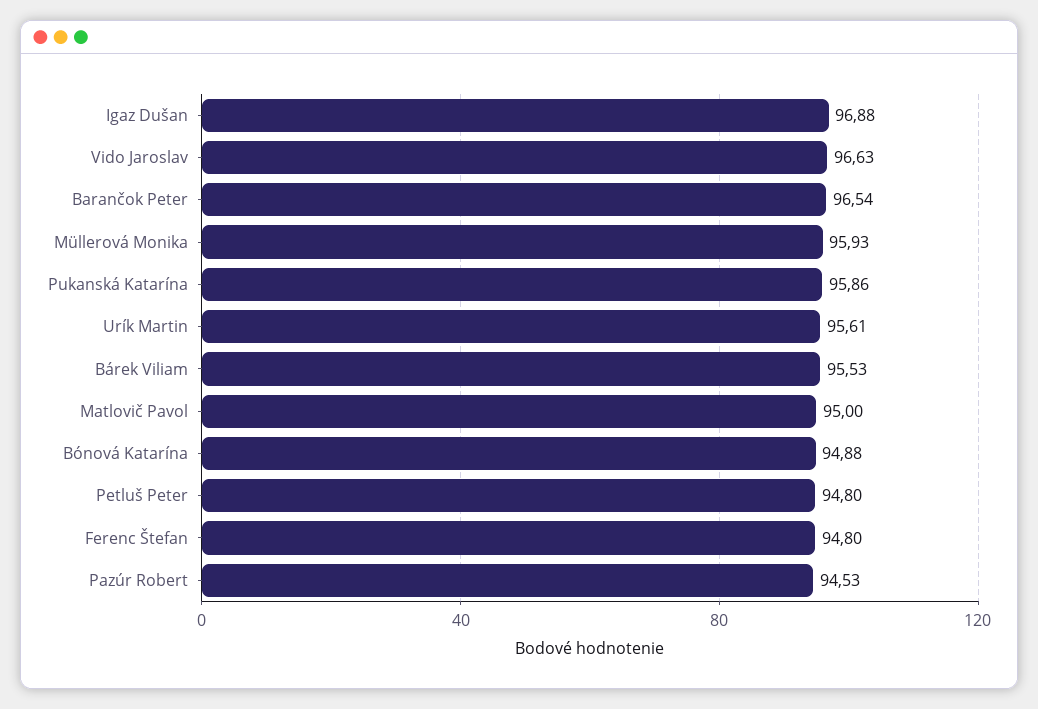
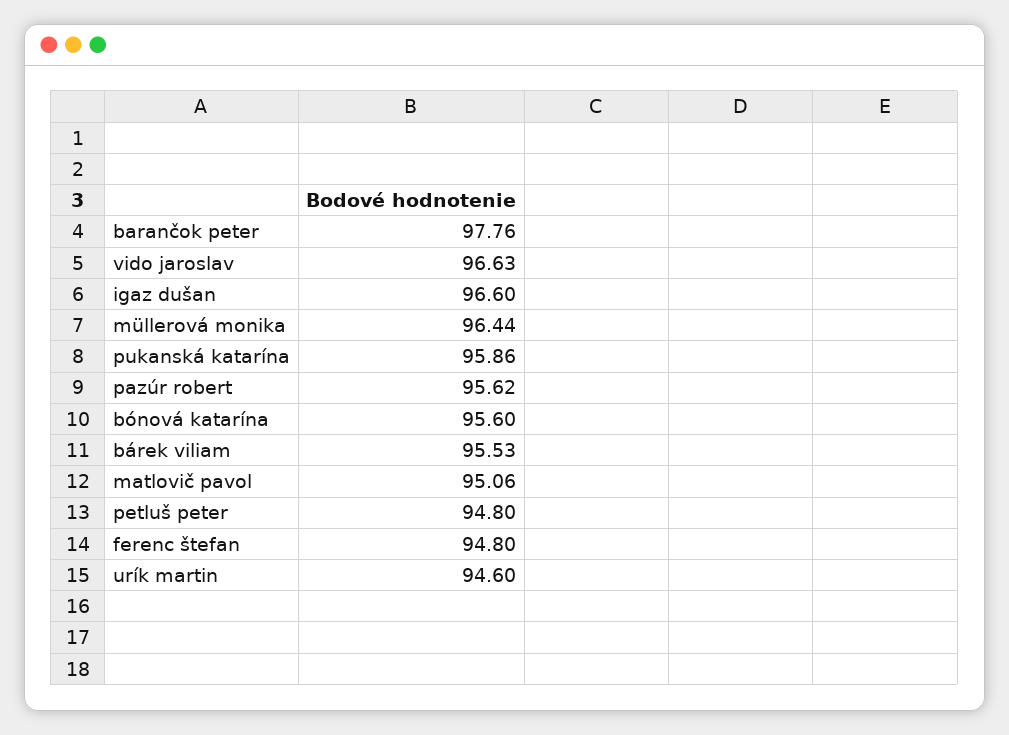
Igaz Dušan: 96.88 -> 96.6
Barančok Peter: 96.54 -> 97.76
Müllerová Monika: 95.93 -> 96.44
Urík Martin: 95.61 -> 94.6
Matlovič Pavol: 95 -> 95.06
Bónová Katarína: 94.88 -> 95.6
Pazúr Robert: 94.53 -> 95.62

